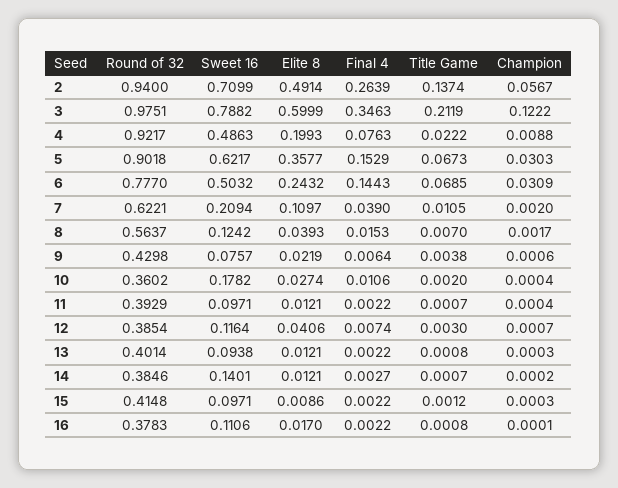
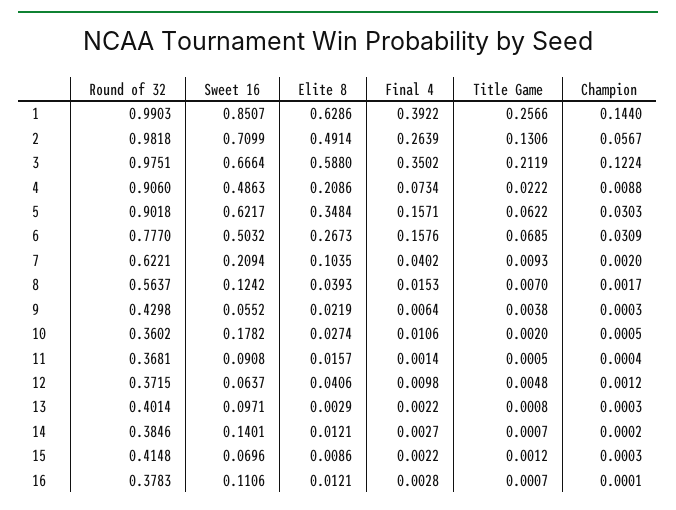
Round of 32, 2: 0.94 -> 0.9818
Title Game, 2: 0.1374 -> 0.1306
Sweet 16, 3: 0.7882 -> 0.6664
Elite 8, 3: 0.5999 -> 0.588
Final 4, 3: 0.3463 -> 0.3502
Champion, 3: 0.1222 -> 0.1224
Round of 32, 4: 0.9217 -> 0.906
Elite 8, 4: 0.1993 -> 0.2086
Final 4, 4: 0.0763 -> 0.0734
Elite 8, 5: 0.3577 -> 0.3484
Final 4, 5: 0.1529 -> 0.1571
Title Game, 5: 0.0673 -> 0.0622
Elite 8, 6: 0.2432 -> 0.2673
Final 4, 6: 0.1443 -> 0.1576
Elite 8, 7: 0.1097 -> 0.1035
Final 4, 7: 0.039 -> 0.0402
Title Game, 7: 0.0105 -> 0.0093
Sweet 16, 9: 0.0757 -> 0.0552
Champion, 9: 0.0006 -> 0.0003
Champion, 10: 0.0004 -> 0.0005
Round of 32, 11: 0.3929 -> 0.3681
Sweet 16, 11: 0.0971 -> 0.0908
Elite 8, 11: 0.0121 -> 0.0157
Final 4, 11: 0.0022 -> 0.0014
Title Game, 11: 0.0007 -> 0.0005
Round of 32, 12: 0.3854 -> 0.3715
Sweet 16, 12: 0.1164 -> 0.0637
Final 4, 12: 0.0074 -> 0.0098
Title Game, 12: 0.003 -> 0.0048
Champion, 12: 0.0007 -> 0.0012
Sweet 16, 13: 0.0938 -> 0.0971
Elite 8, 13: 0.0121 -> 0.0029
Sweet 16, 15: 0.0971 -> 0.0696
Elite 8, 16: 0.017 -> 0.0121
Final 4, 16: 0.0022 -> 0.0028
Title Game, 16: 0.0008 -> 0.0007
Round of 32, 1: none -> 0.9903
Sweet 16, 1: none -> 0.8507
Elite 8, 1: none -> 0.6286
Final 4, 1: none -> 0.3922
Title Game, 1: none -> 0.2566
Champion, 1: none -> 0.144

